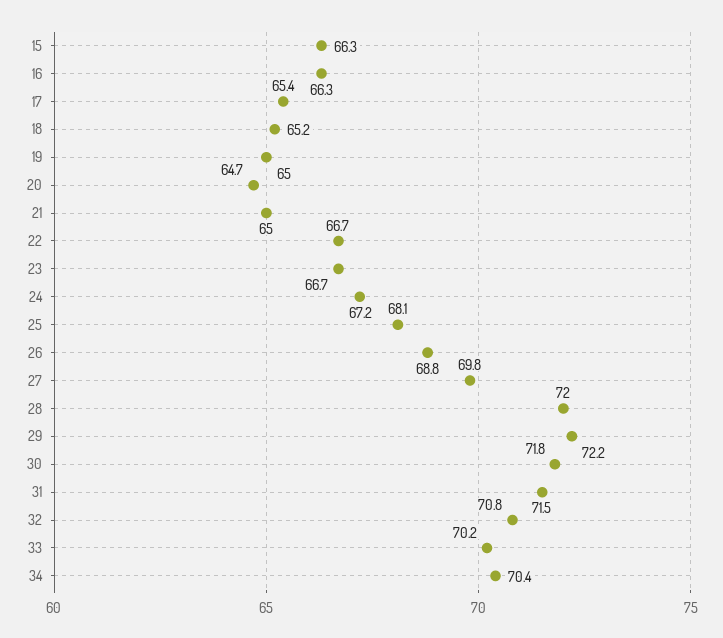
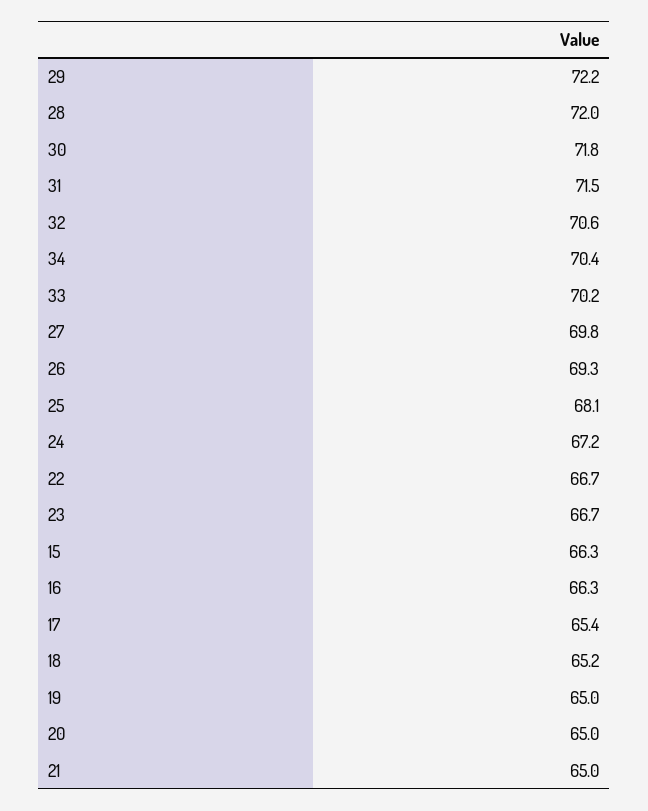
20: 64.7 -> 65
26: 68.8 -> 69.3
32: 70.8 -> 70.6

